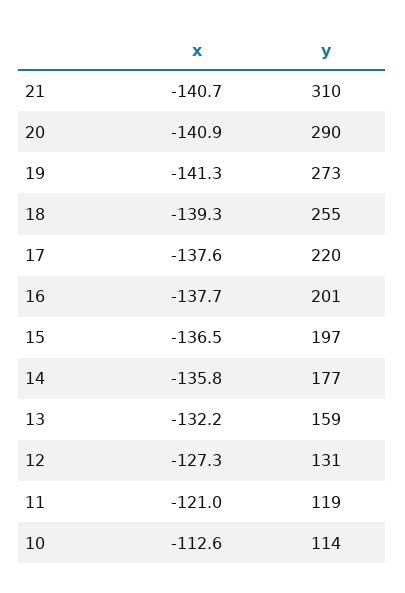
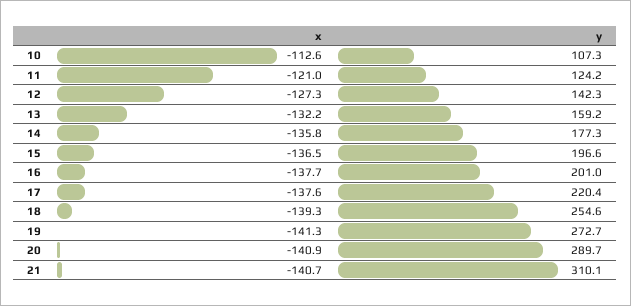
y, 12: 131 -> 142.3
y, 11: 119 -> 124.2
y, 10: 114 -> 107.3

